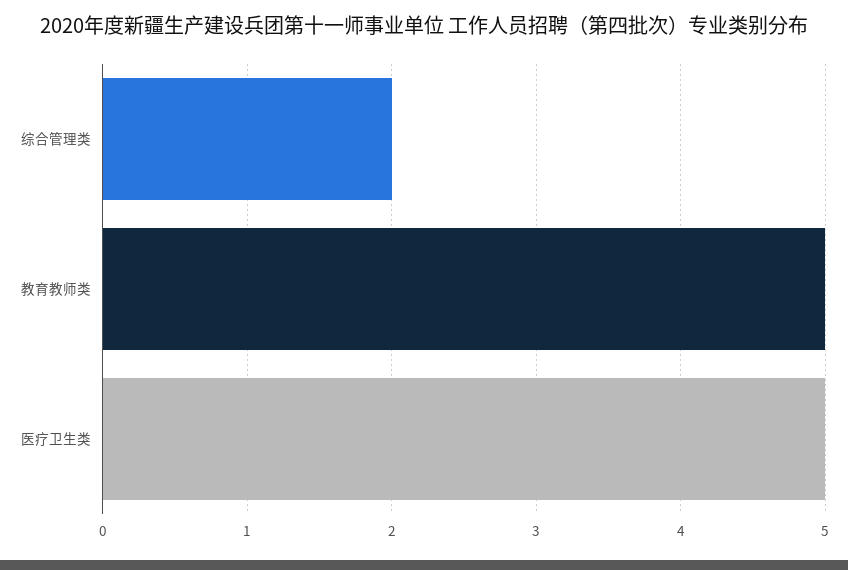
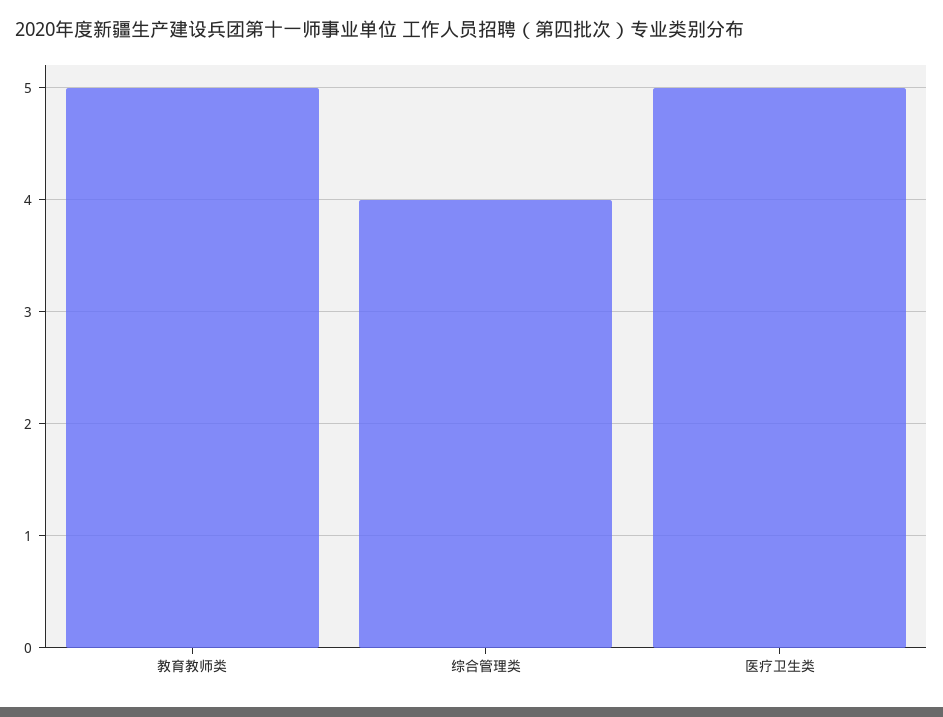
综合管理类: 2 -> 4

